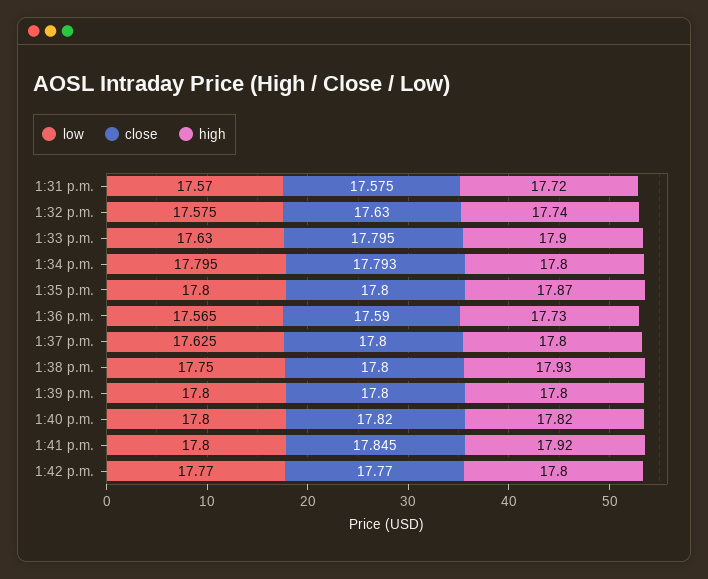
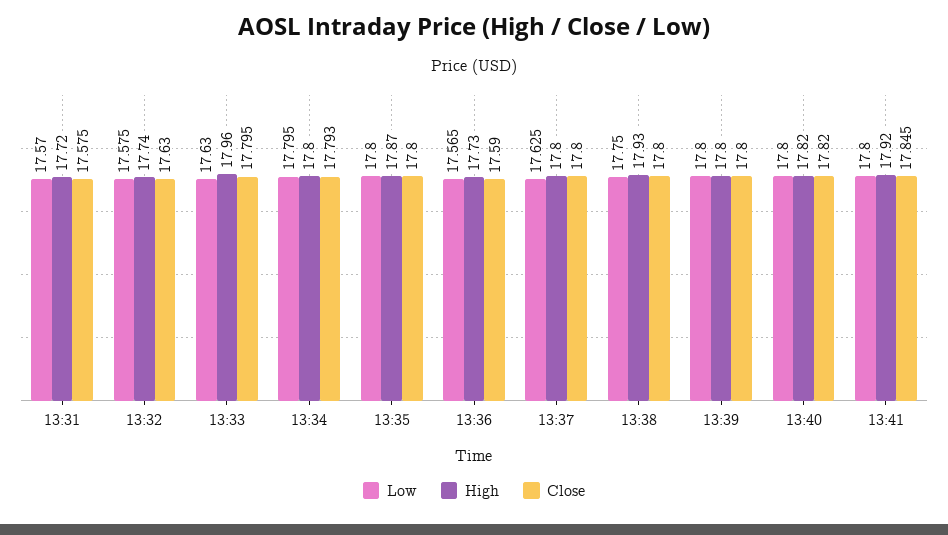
high, 1:33 p.m.: 17.9 -> 17.96
low, 1:42 p.m.: 17.77 -> none
close, 1:42 p.m.: 17.77 -> none
high, 1:42 p.m.: 17.8 -> none

